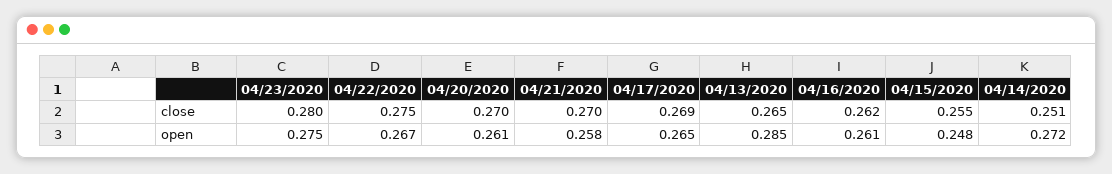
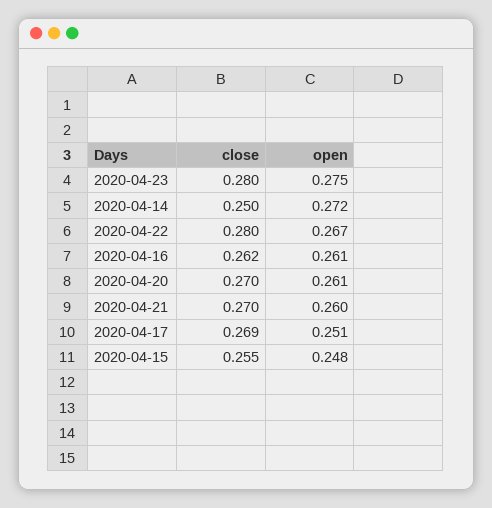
04/22/2020, close: 0.275 -> 0.28
04/13/2020, close: 0.265 -> none
04/14/2020, close: 0.251 -> 0.25
04/21/2020, open: 0.258 -> 0.26
04/17/2020, open: 0.265 -> 0.251
04/13/2020, open: 0.285 -> none

